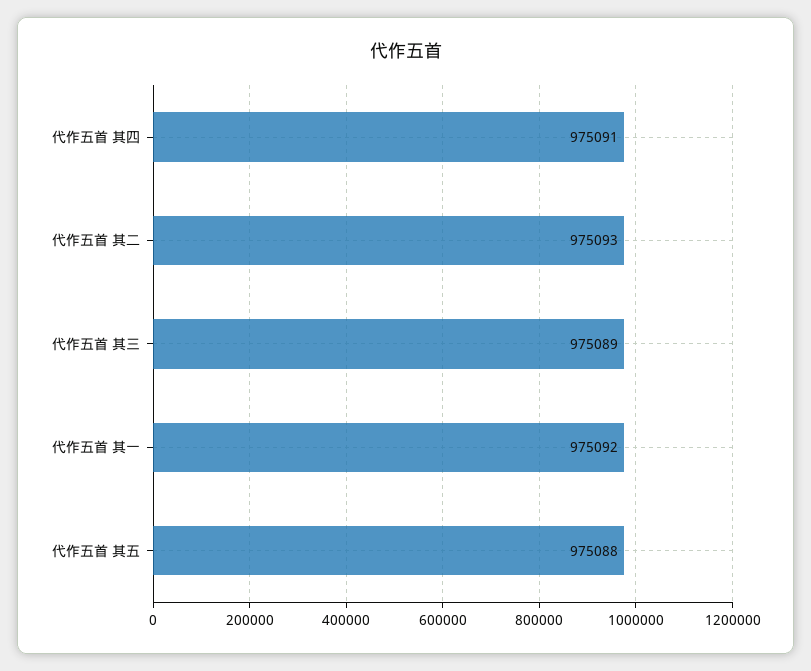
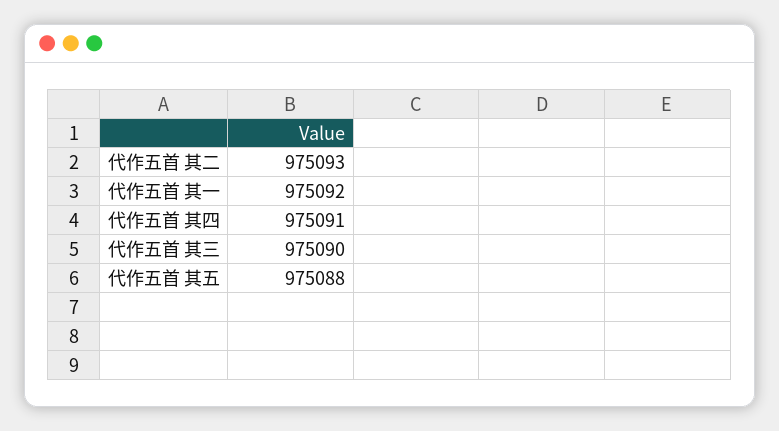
代作五首 其三: 975089 -> 975090

